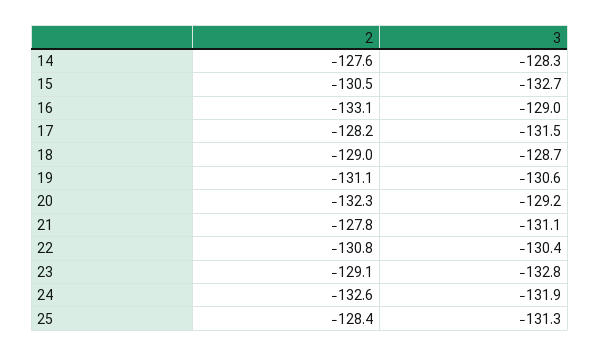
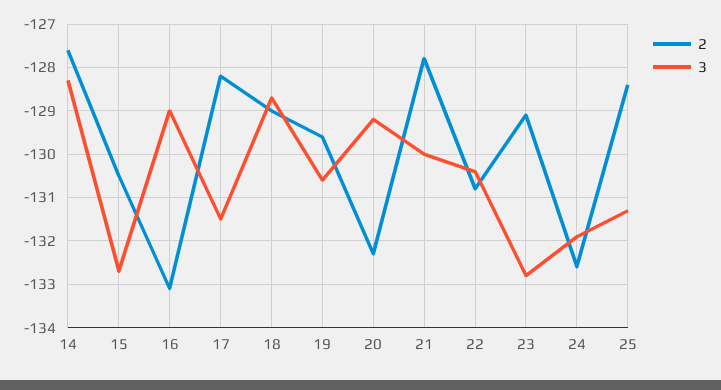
2, 19: -131.1 -> -129.5
3, 21: -131.1 -> -130

